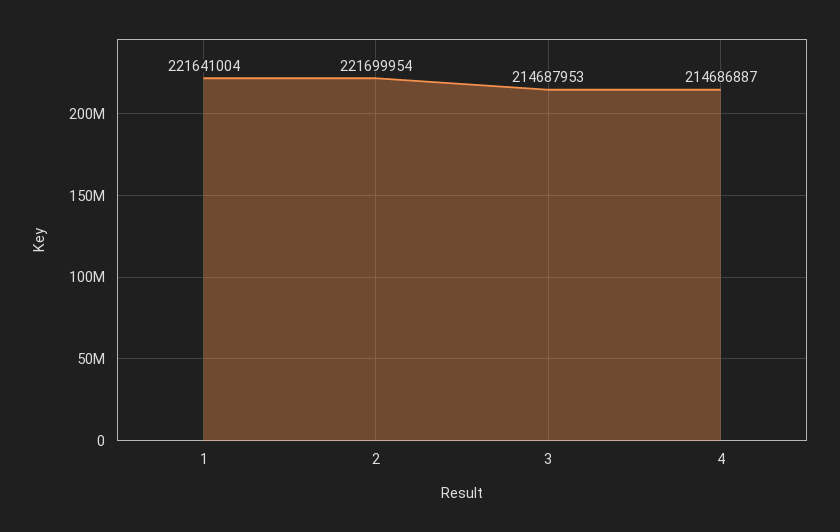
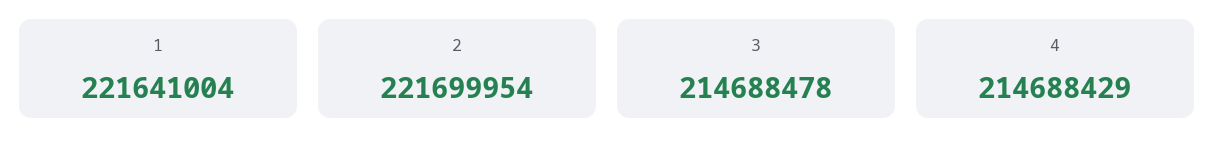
3: 214687953 -> 214688478
4: 214686887 -> 214688429

